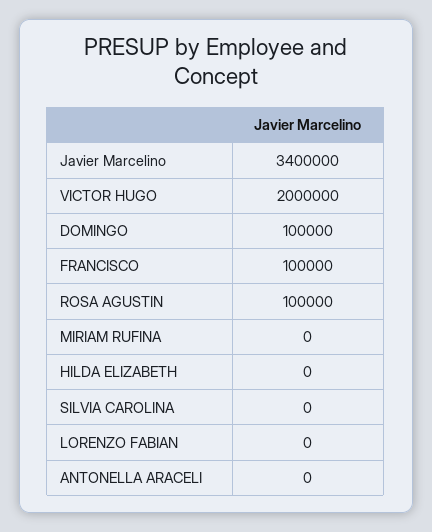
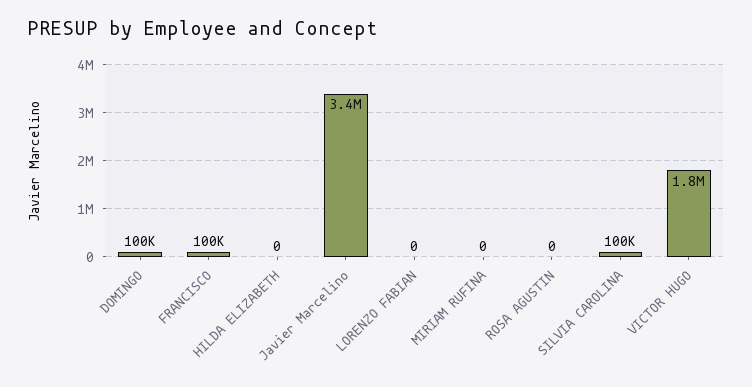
VICTOR HUGO: 2000000 -> 1800000
ROSA AGUSTIN: 100000 -> 0
SILVIA CAROLINA: 0 -> 100000
ANTONELLA ARACELI: 0 -> none

